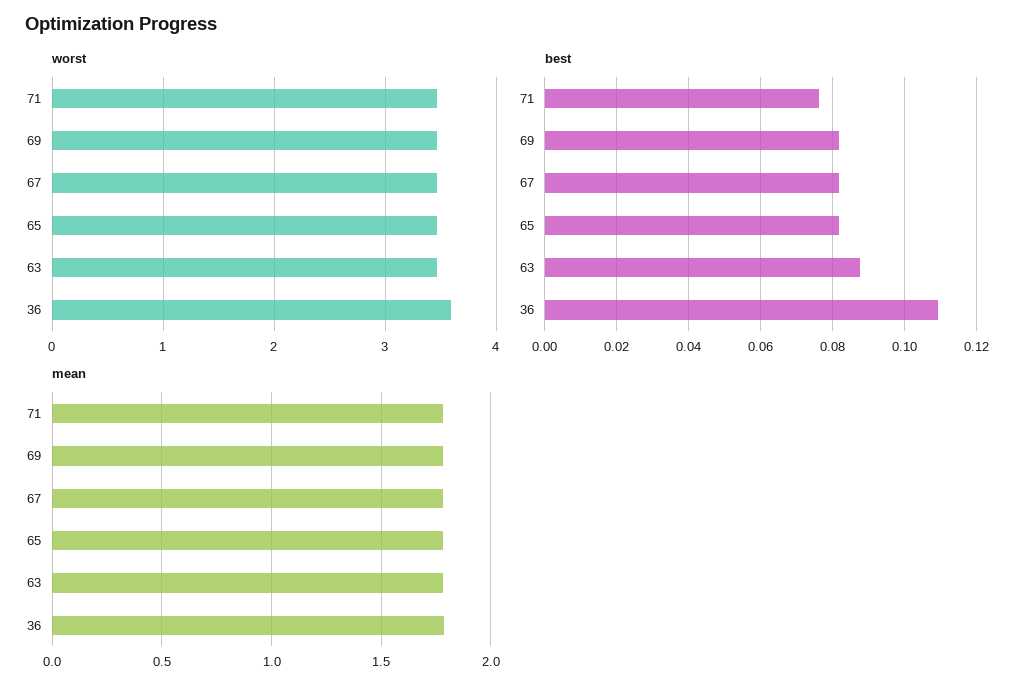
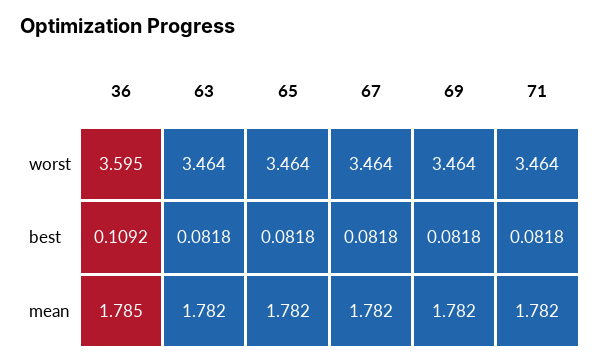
best, 71: 0.076 -> 0.0818
best, 63: 0.088 -> 0.0818

